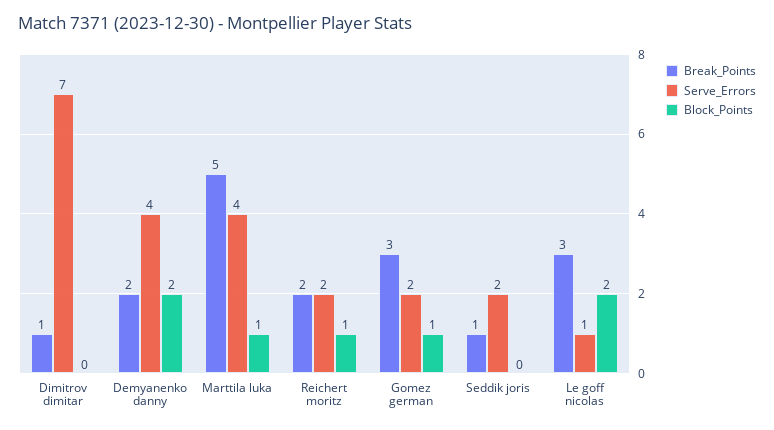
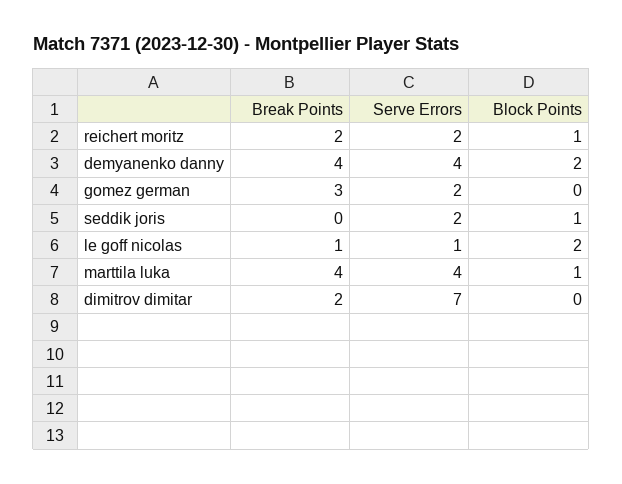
Break_Points, Dimitrov dimitar: 1 -> 2
Break_Points, Demyanenko danny: 2 -> 4
Break_Points, Marttila luka: 5 -> 4
Block_Points, Gomez german: 1 -> 0
Break_Points, Seddik joris: 1 -> 0
Block_Points, Seddik joris: 0 -> 1
Break_Points, Le goff nicolas: 3 -> 1

